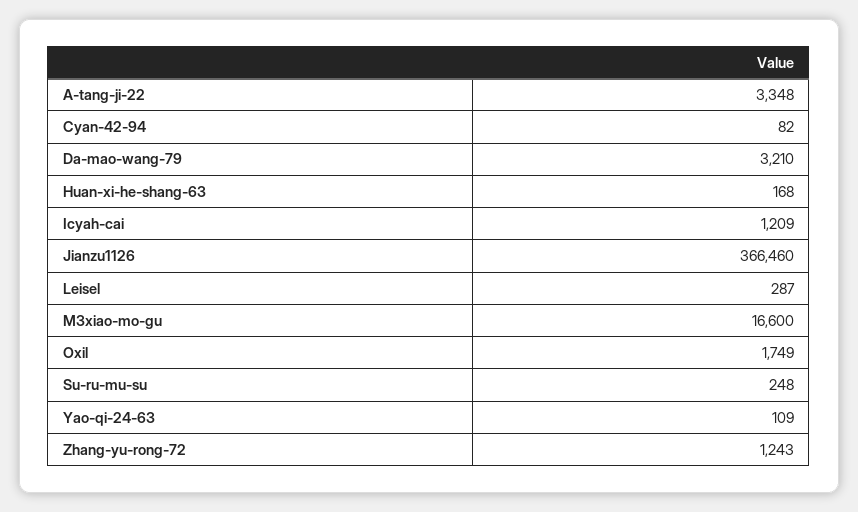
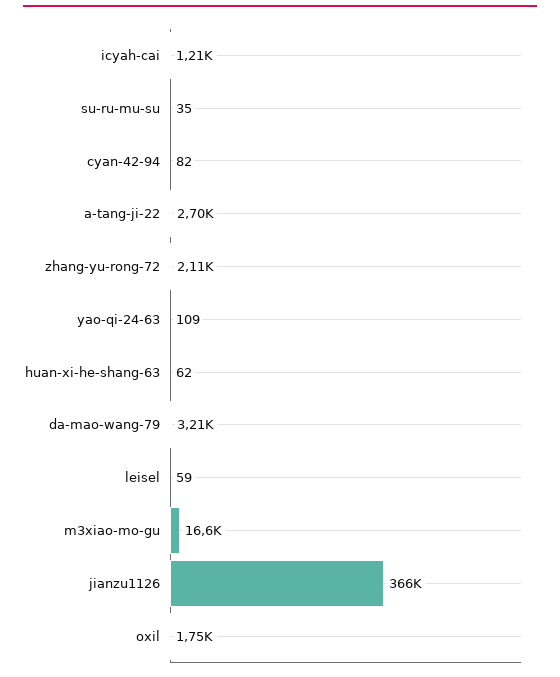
A-tang-ji-22: 3348 -> 2700
Huan-xi-he-shang-63: 168 -> 62
Leisel: 287 -> 59
Su-ru-mu-su: 248 -> 35
Zhang-yu-rong-72: 1243 -> 2110

